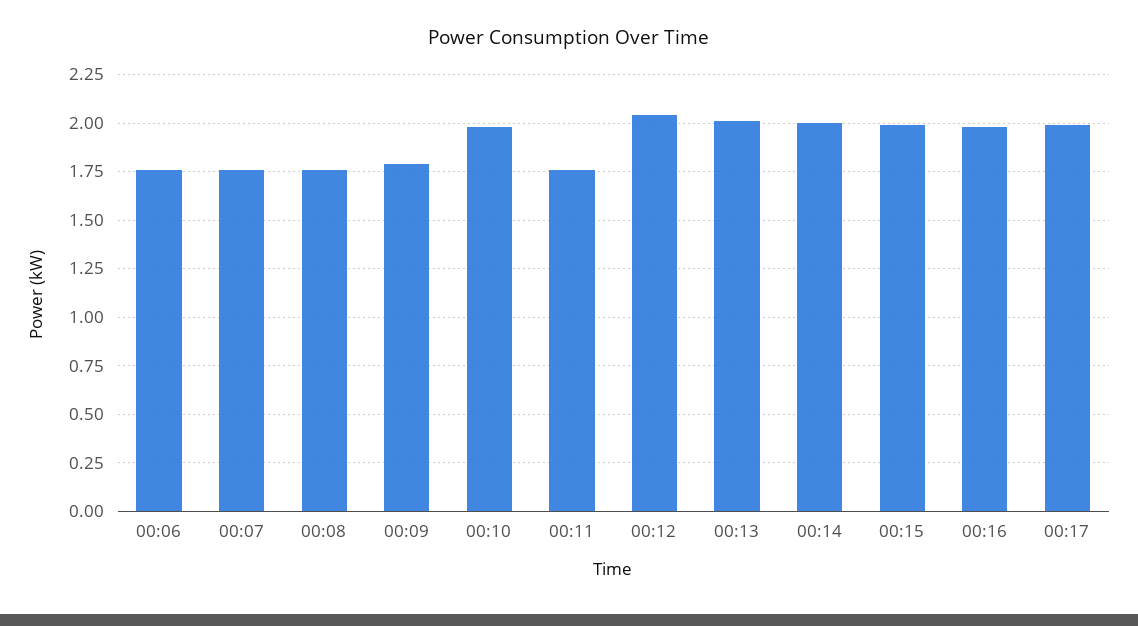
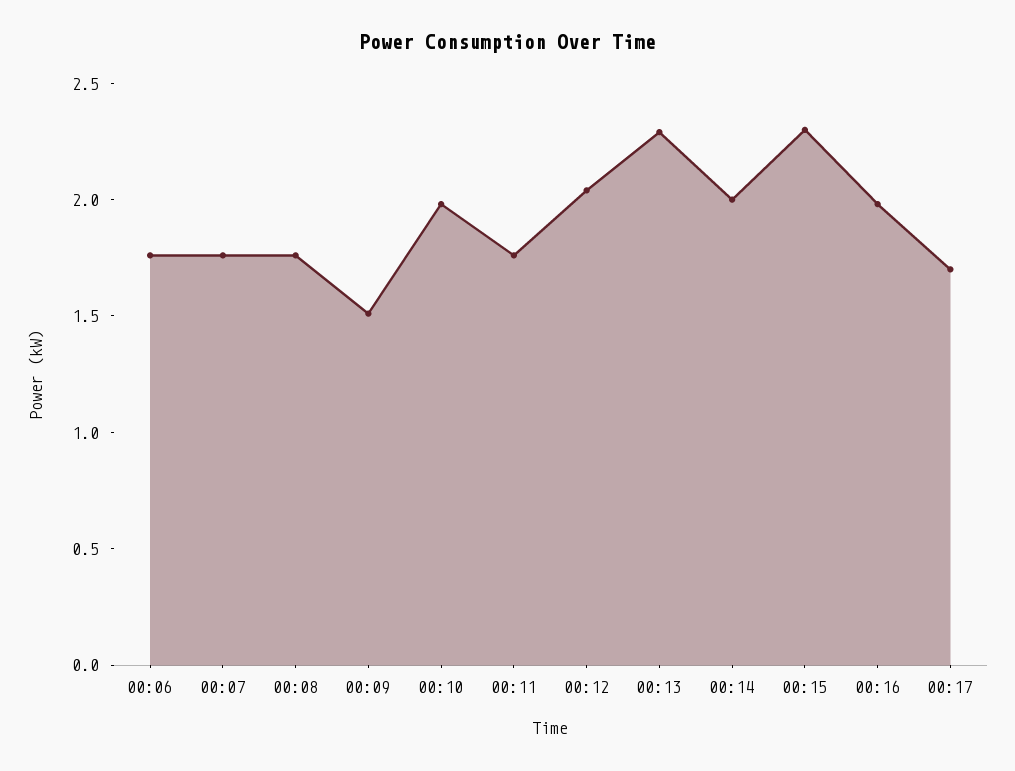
00:09: 1.8 -> 1.5
00:13: 2 -> 2.3
00:15: 2 -> 2.3
00:17: 2 -> 1.7

